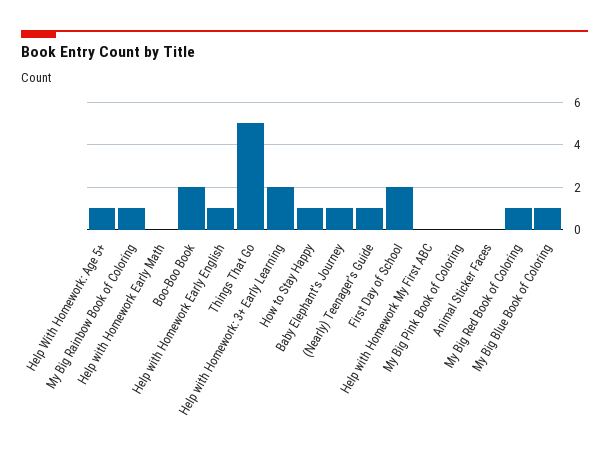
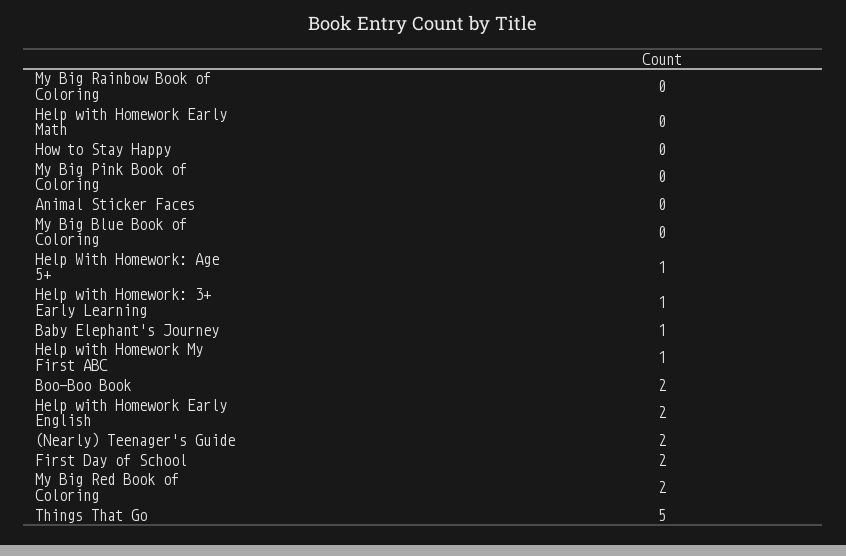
My Big Rainbow Book of Coloring: 1 -> 0
Help with Homework Early English: 1 -> 2
Help with Homework: 3+ Early Learning: 2 -> 1
How to Stay Happy: 1 -> 0
(Nearly) Teenager's Guide: 1 -> 2
Help with Homework My First ABC: 0 -> 1
My Big Red Book of Coloring: 1 -> 2
My Big Blue Book of Coloring: 1 -> 0

